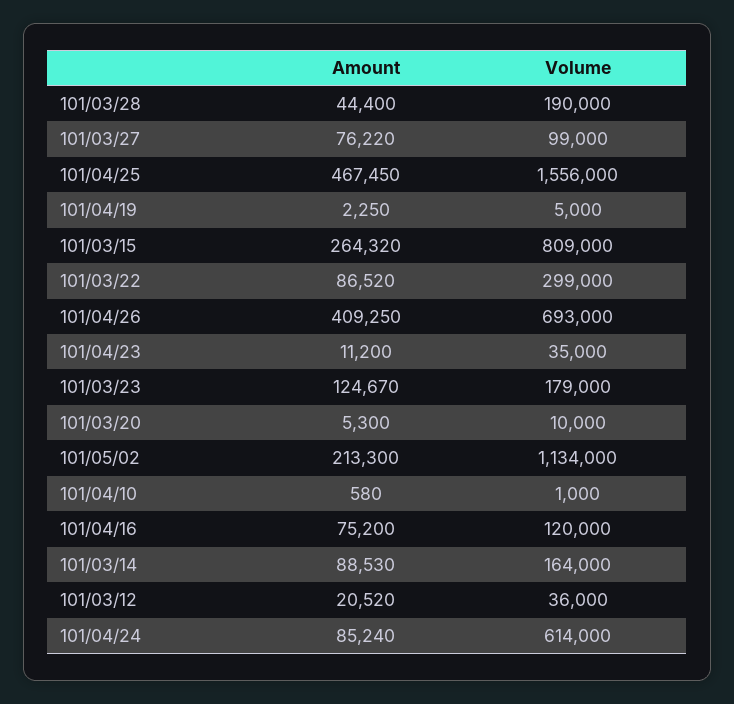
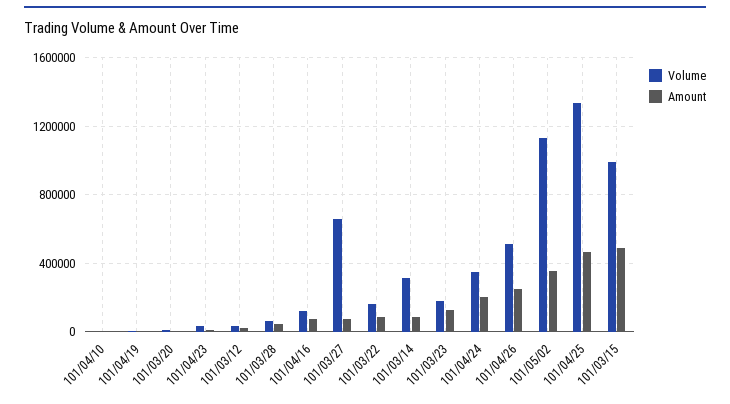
Volume, 101/03/28: 190000 -> 50000
Volume, 101/03/27: 99000 -> 650000
Volume, 101/04/25: 1556000 -> 1350000
Amount, 101/03/15: 264320 -> 500000
Volume, 101/03/15: 809000 -> 1000000
Volume, 101/03/22: 299000 -> 150000
Amount, 101/04/26: 409250 -> 250000
Volume, 101/04/26: 693000 -> 500000
Amount, 101/05/02: 213300 -> 350000
Volume, 101/03/14: 164000 -> 300000
Amount, 101/04/24: 85240 -> 200000
Volume, 101/04/24: 614000 -> 350000

